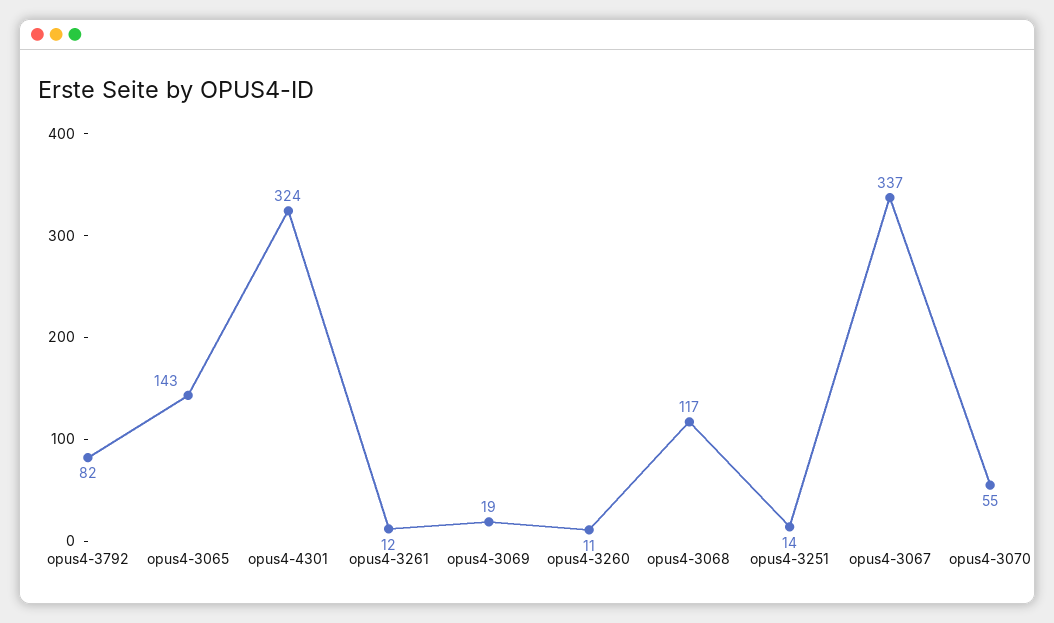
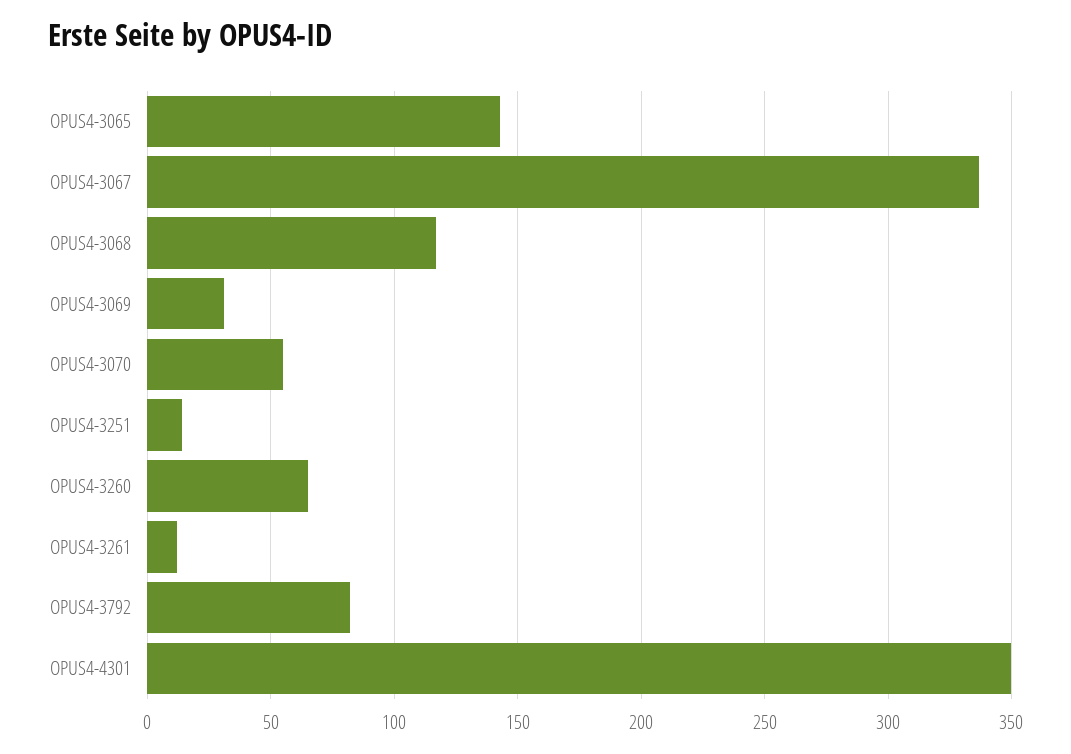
opus4-4301: 324 -> 350
opus4-3069: 19 -> 30
opus4-3260: 11 -> 65

